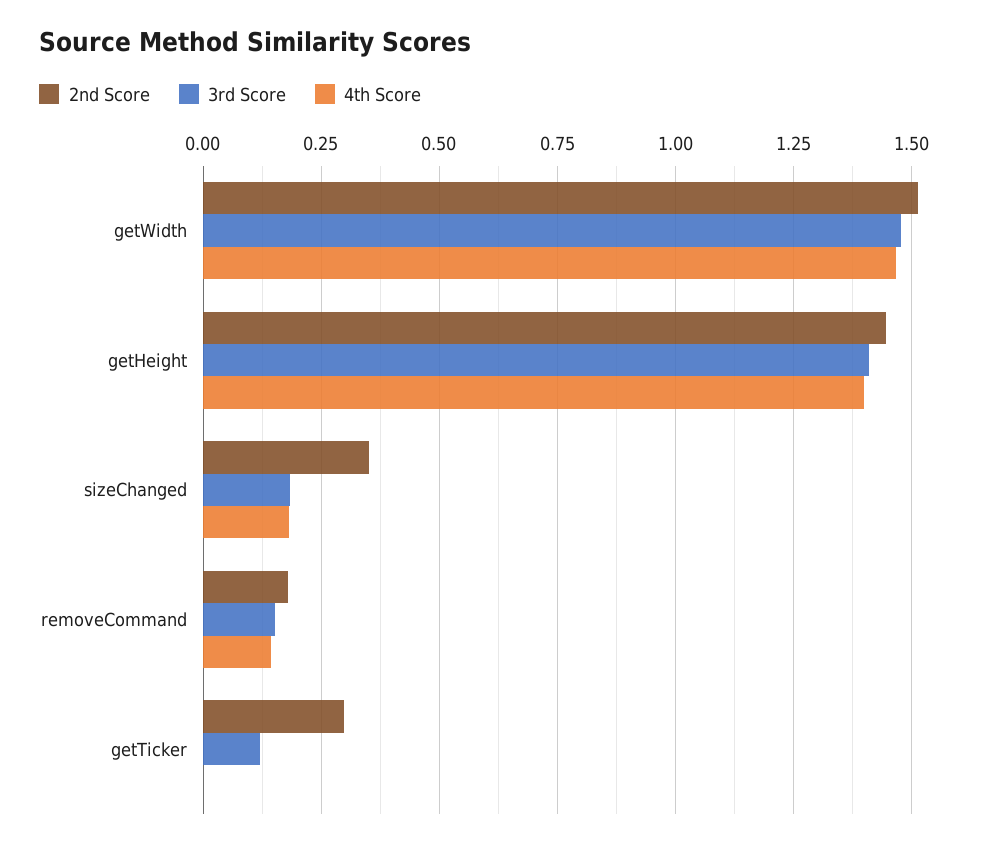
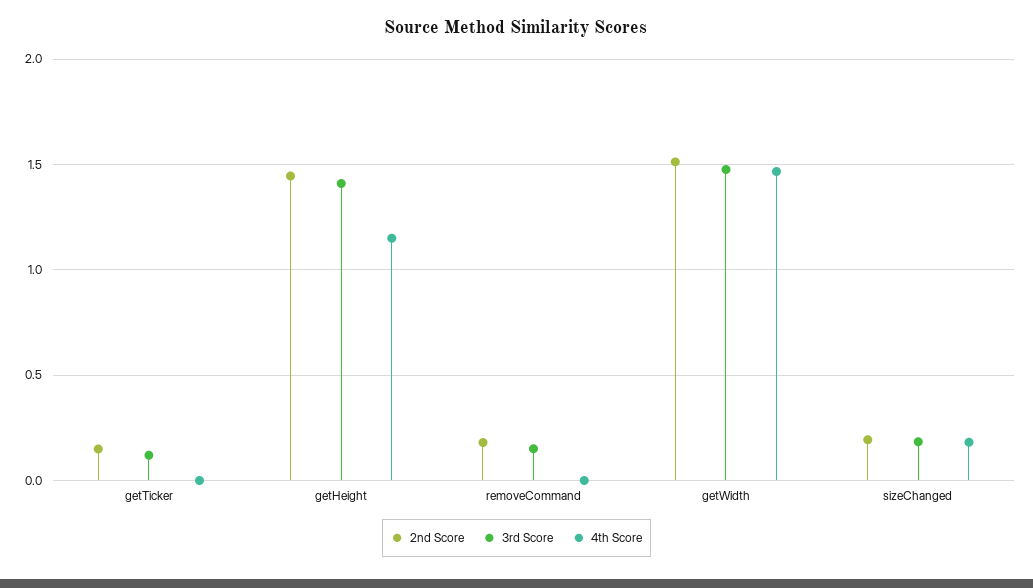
4th Score, getHeight: 1.4 -> 1.15
2nd Score, sizeChanged: 0.35 -> 0.2
4th Score, removeCommand: 0.15 -> 0
2nd Score, getTicker: 0.3 -> 0.15

